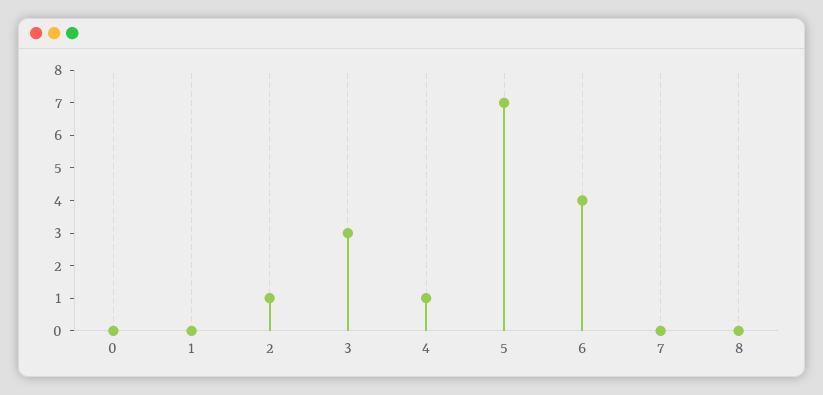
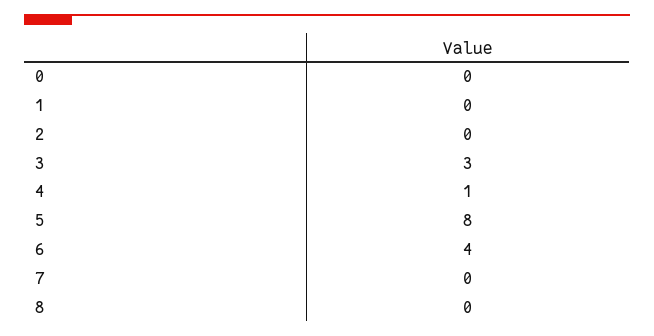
2: 1 -> 0
5: 7 -> 8

